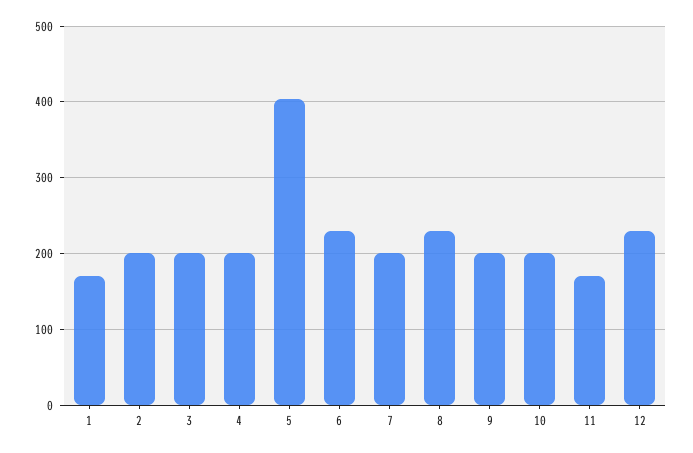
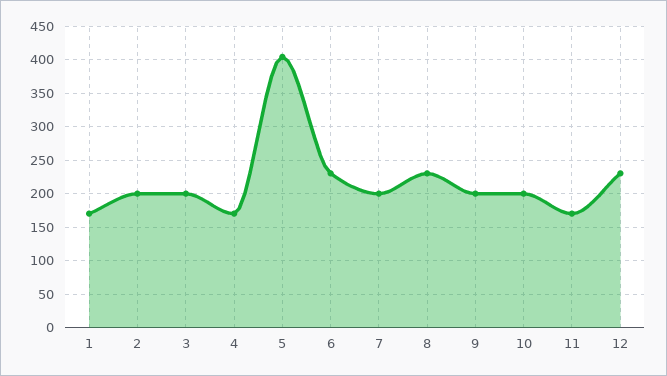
4: 200 -> 170

